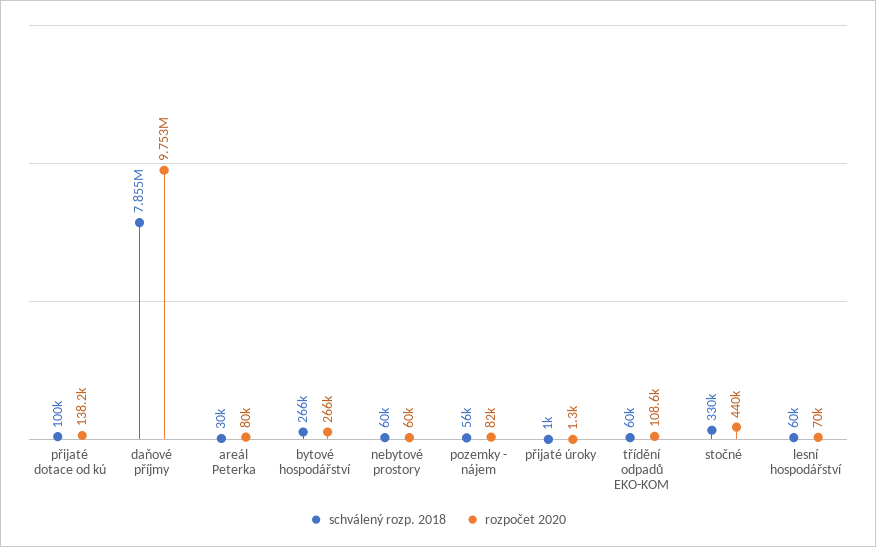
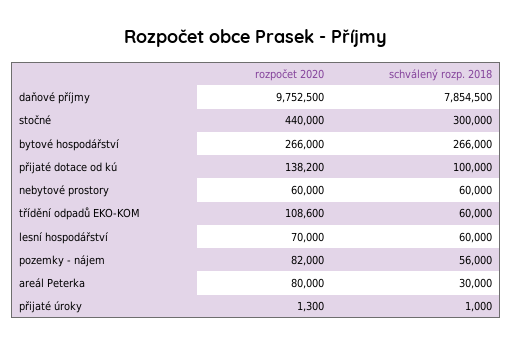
schválený rozp. 2018, stočné: 330000 -> 300000

